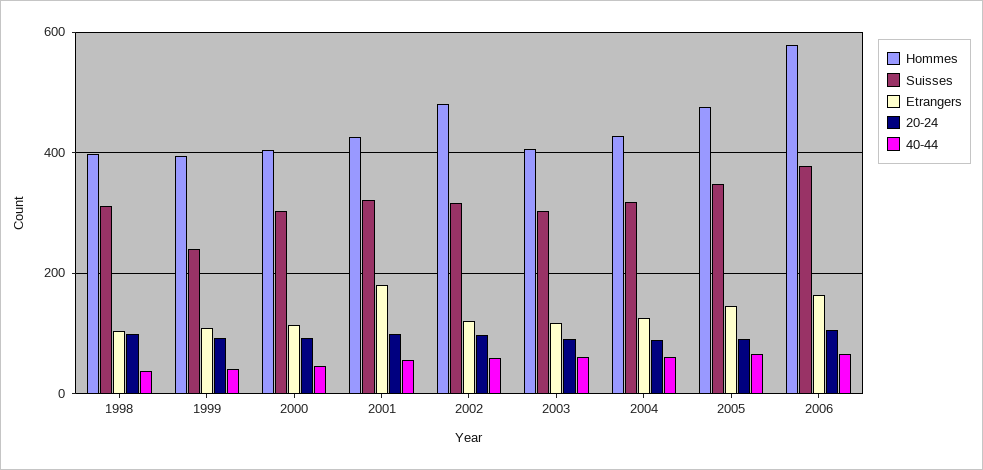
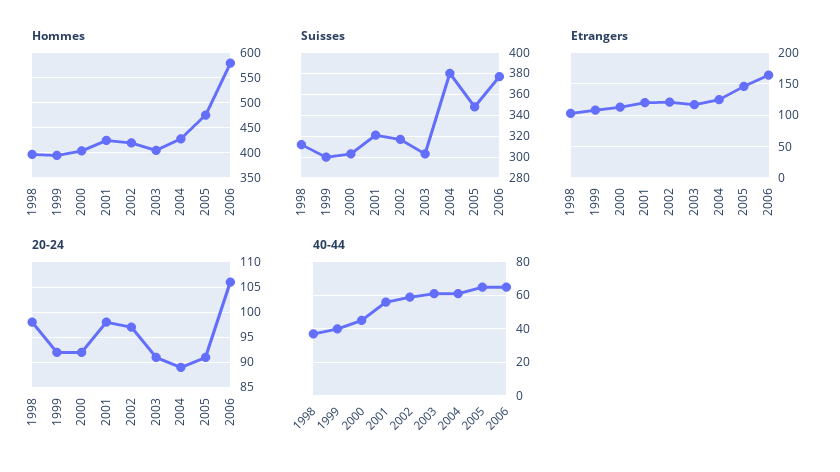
Suisses, 1999: 240 -> 300
Etrangers, 2001: 180 -> 120
Hommes, 2002: 480 -> 425
Suisses, 2004: 320 -> 380

